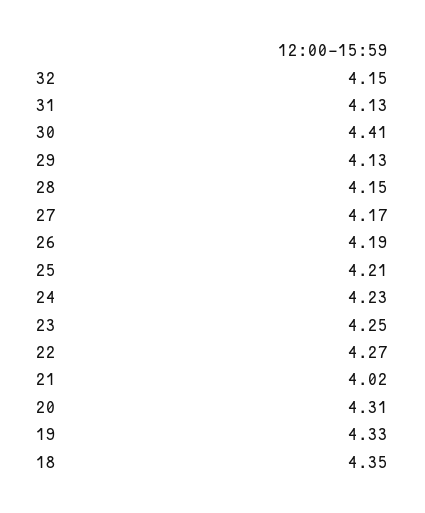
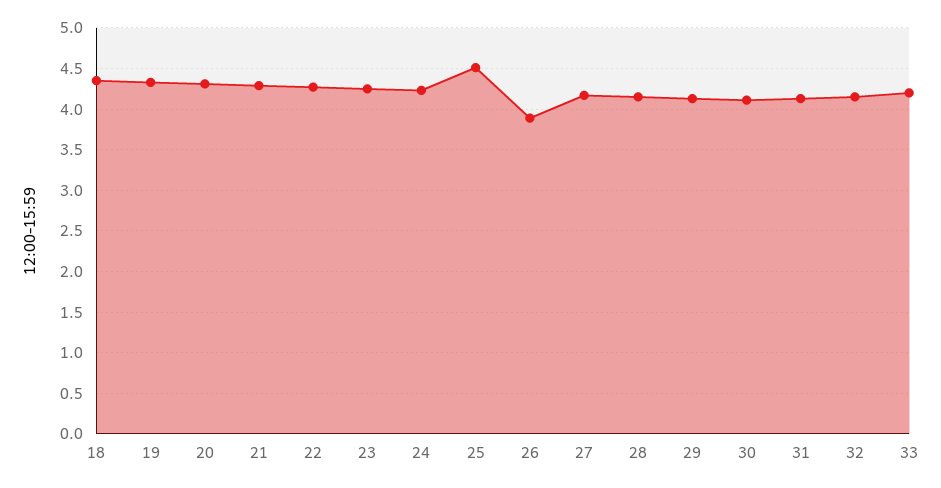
30: 4.41 -> 4.1
26: 4.19 -> 3.9
25: 4.21 -> 4.5
21: 4.02 -> 4.3
33: none -> 4.2

